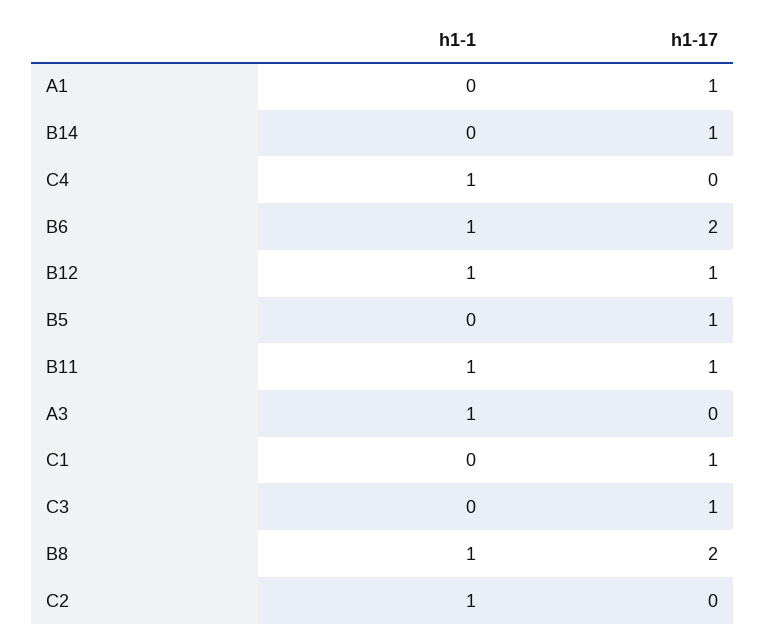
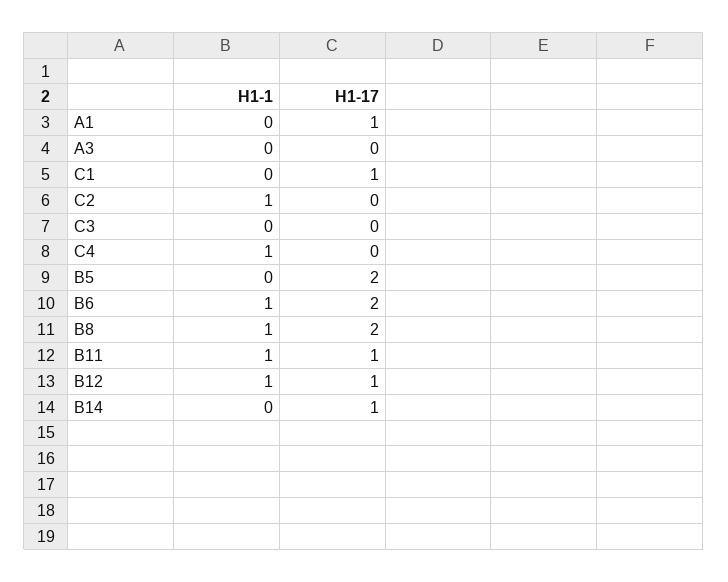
h1-17, B5: 1 -> 2
h1-1, A3: 1 -> 0
h1-17, C3: 1 -> 0

